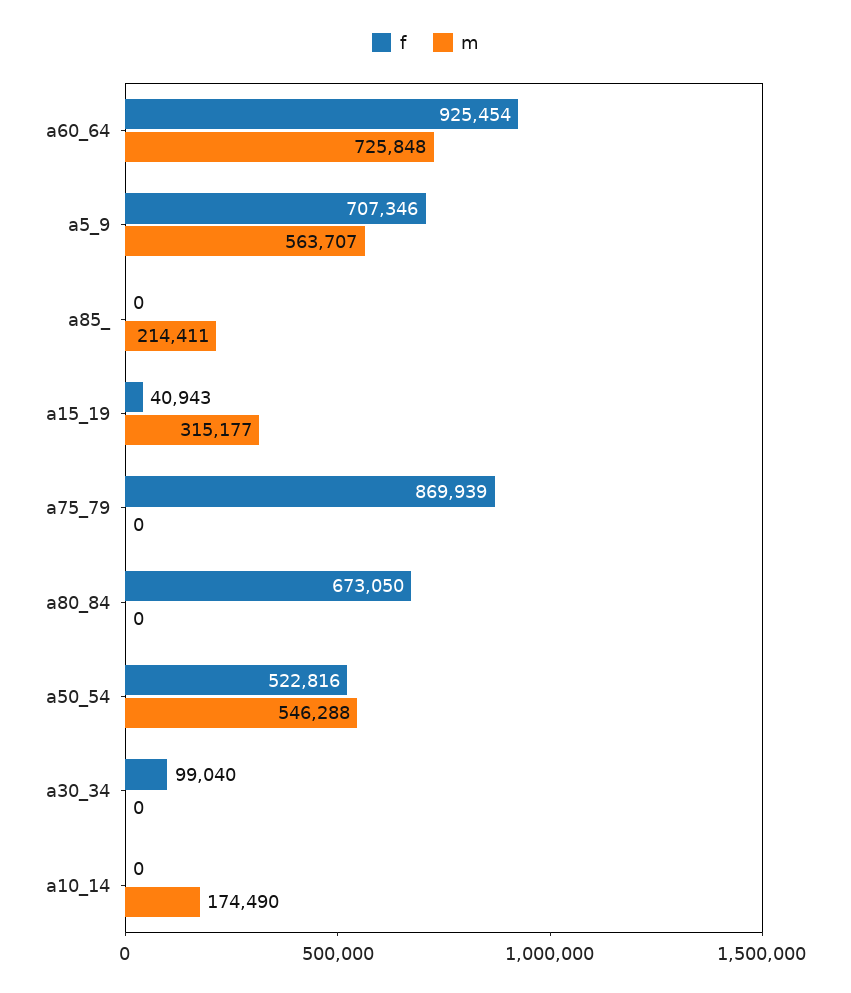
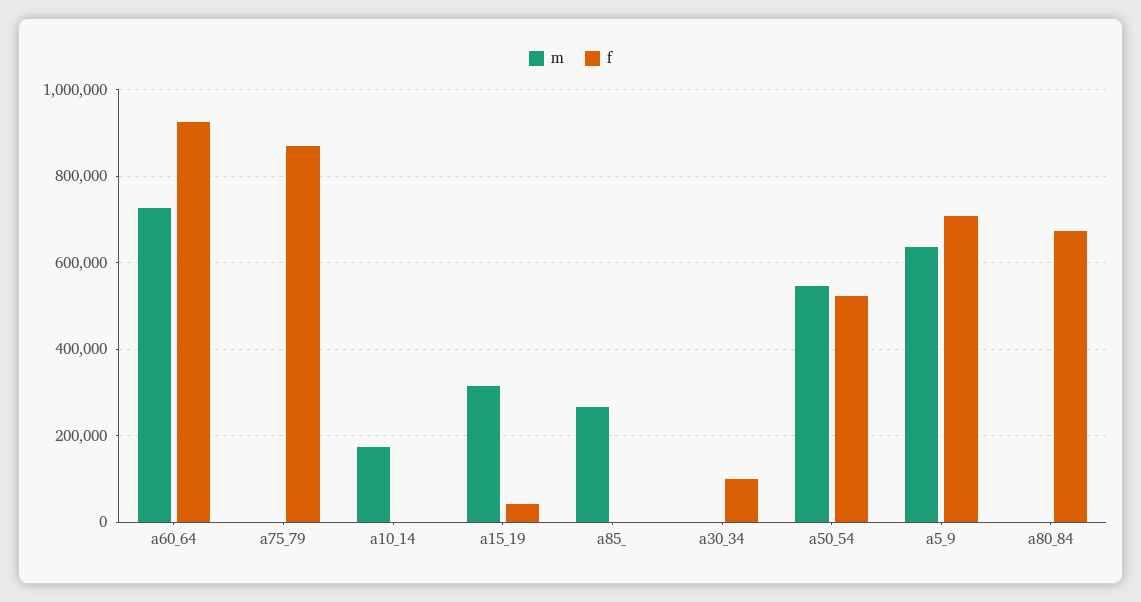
m, a5_9: 563707 -> 640000
m, a85_: 214411 -> 260000

